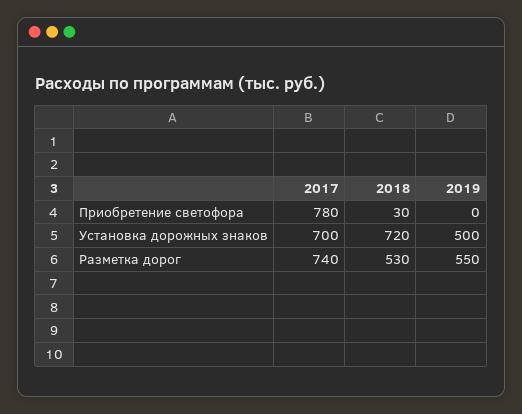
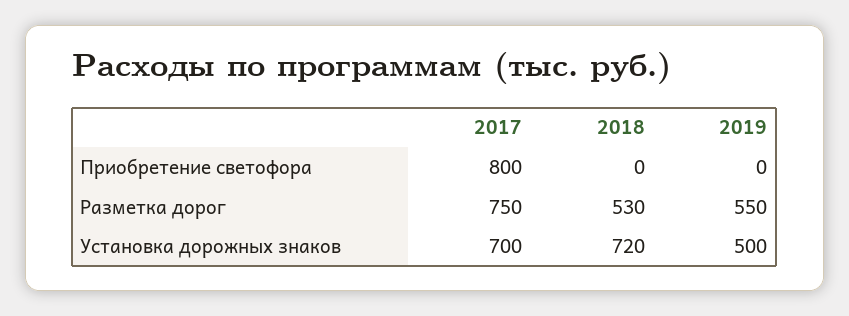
2017, Приобретение светофора: 780 -> 800
2018, Приобретение светофора: 30 -> 0
2017, Разметка дорог: 740 -> 750

